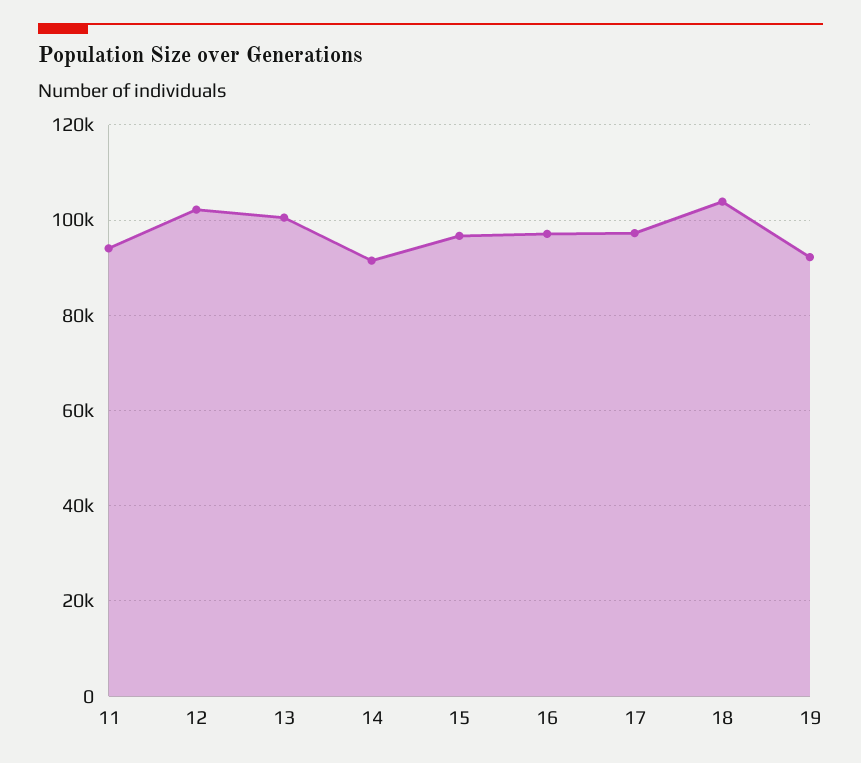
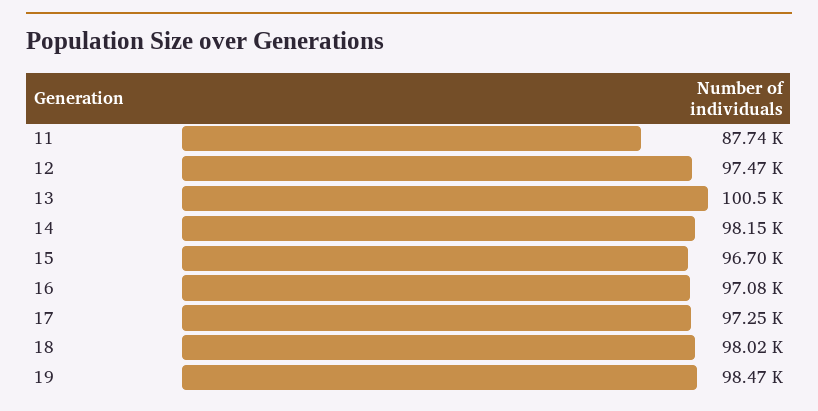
11: 94000 -> 87740
12: 102000 -> 97470
14: 92000 -> 98150
18: 104000 -> 98020
19: 92000 -> 98470

